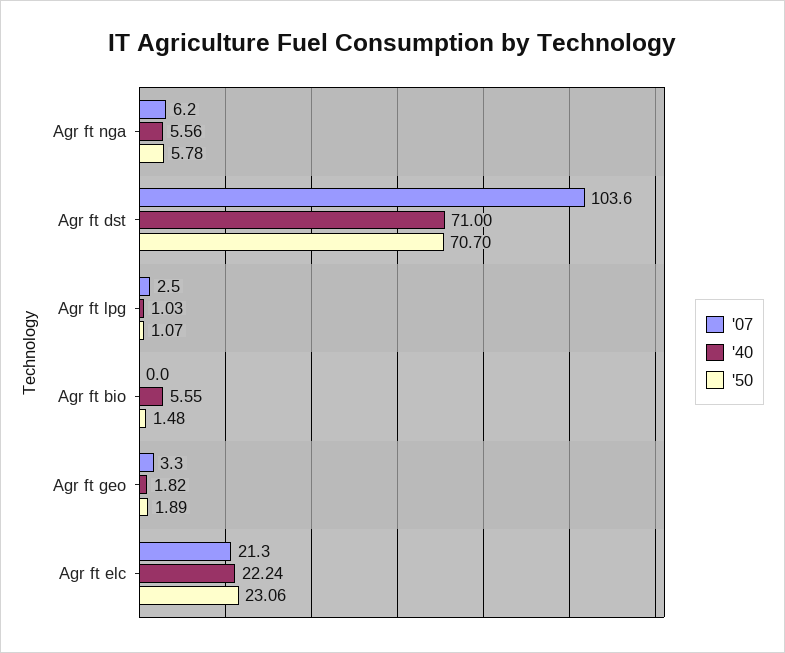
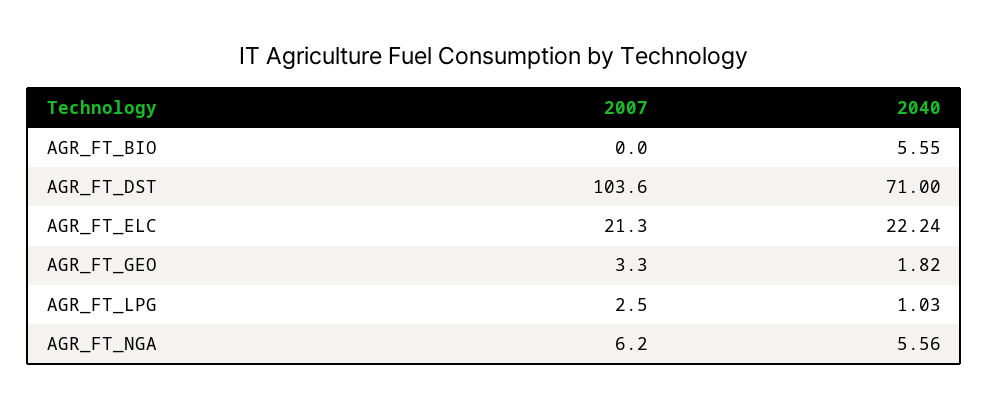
'50, Agr ft nga: 5.78 -> none
'50, Agr ft dst: 70.7 -> none
'50, Agr ft lpg: 1.07 -> none
'50, Agr ft bio: 1.48 -> none
'50, Agr ft geo: 1.89 -> none
'50, Agr ft elc: 23.06 -> none

